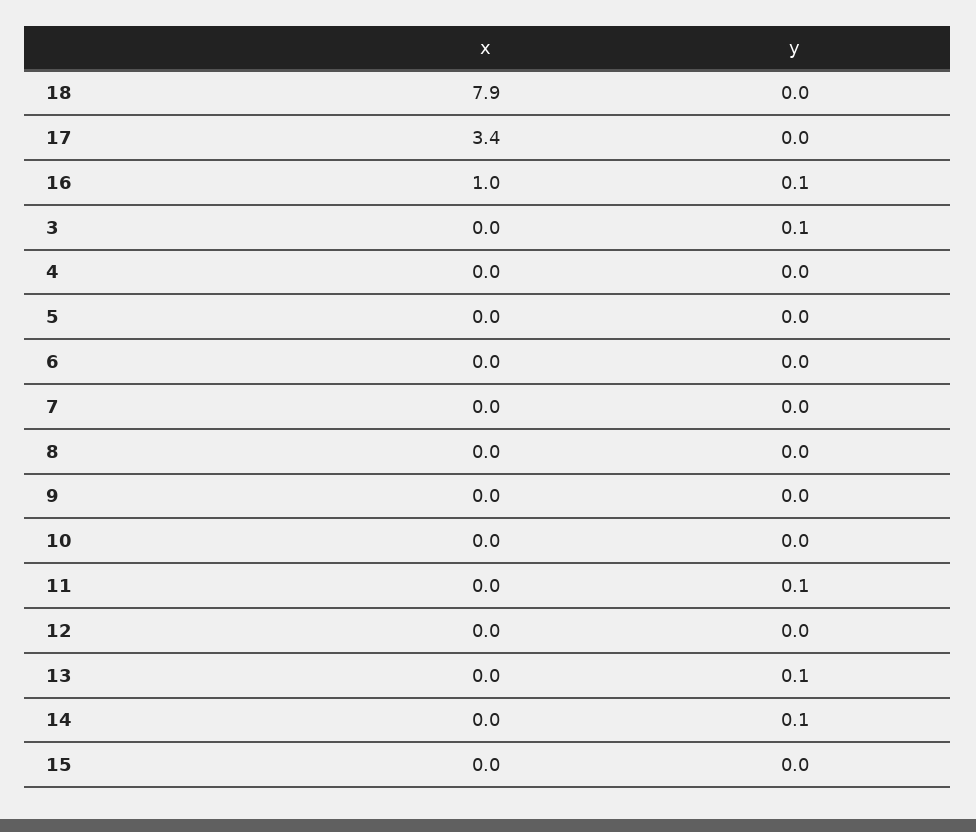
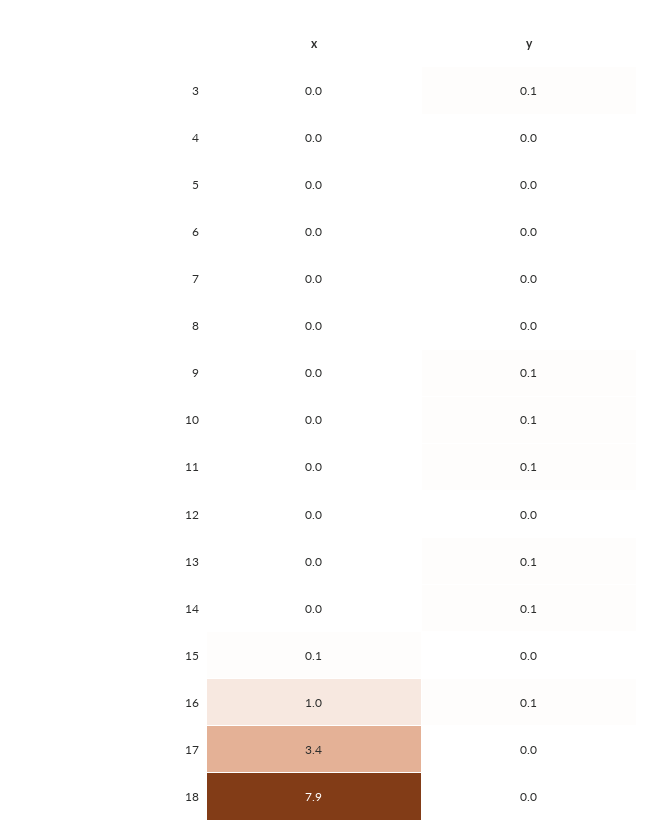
y, 9: 0 -> 0.1
y, 10: 0 -> 0.1
x, 15: 0 -> 0.1

